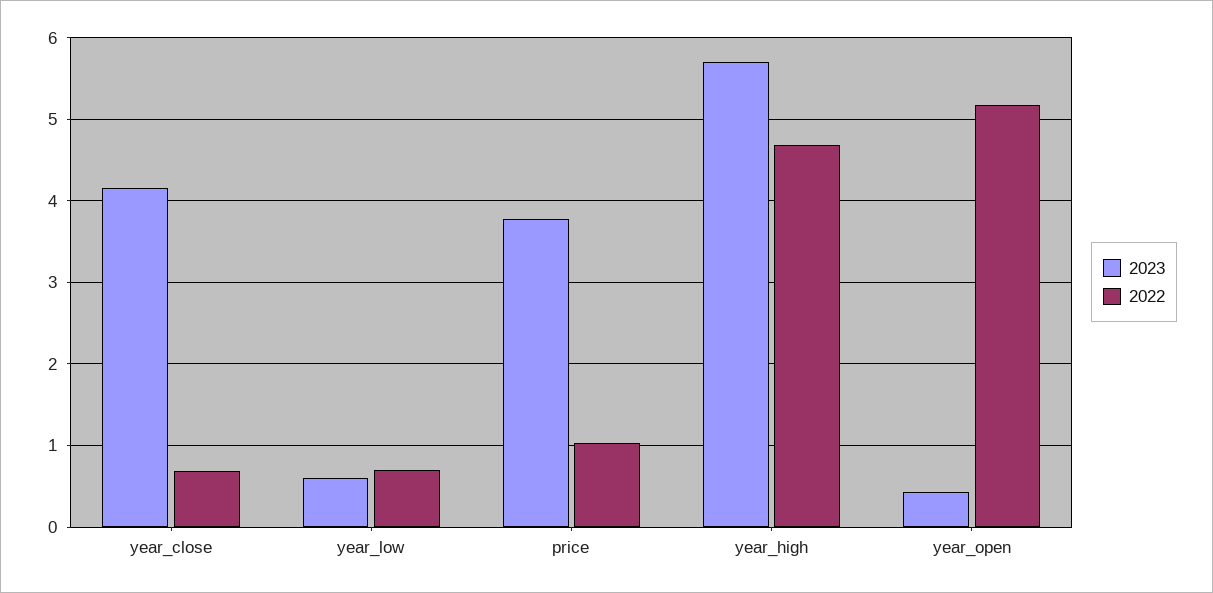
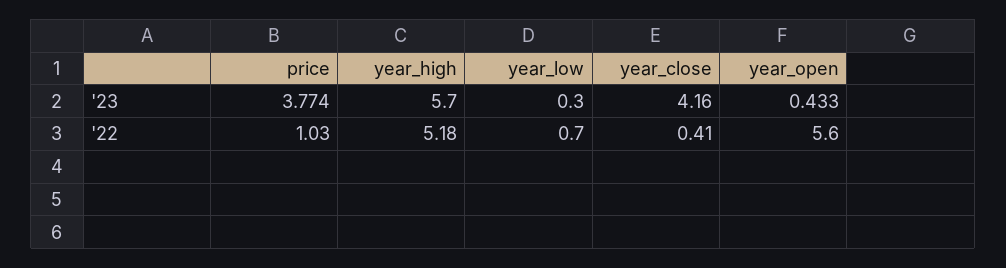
2022, year_close: 0.7 -> 0.41
2023, year_low: 0.6 -> 0.3
2022, year_high: 4.7 -> 5.18
2022, year_open: 5.2 -> 5.6

